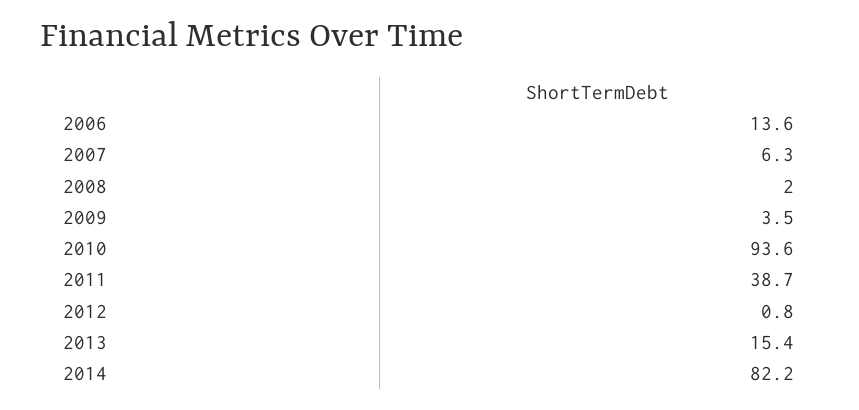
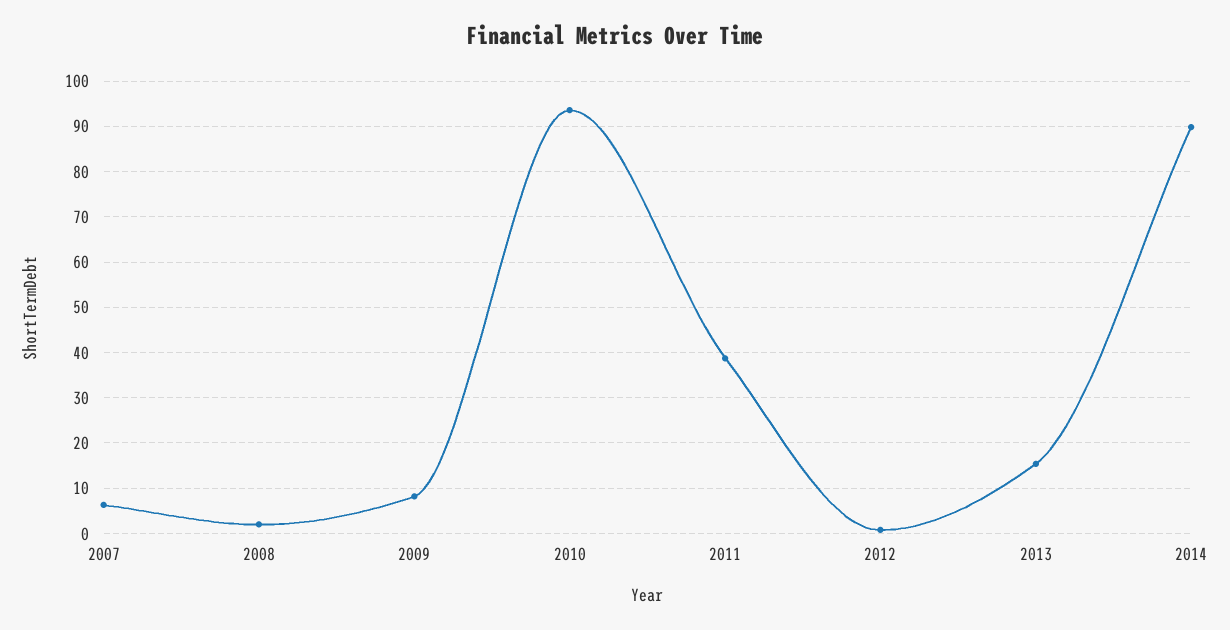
2006: 13.6 -> none
2009: 3.5 -> 8
2014: 82.2 -> 90

